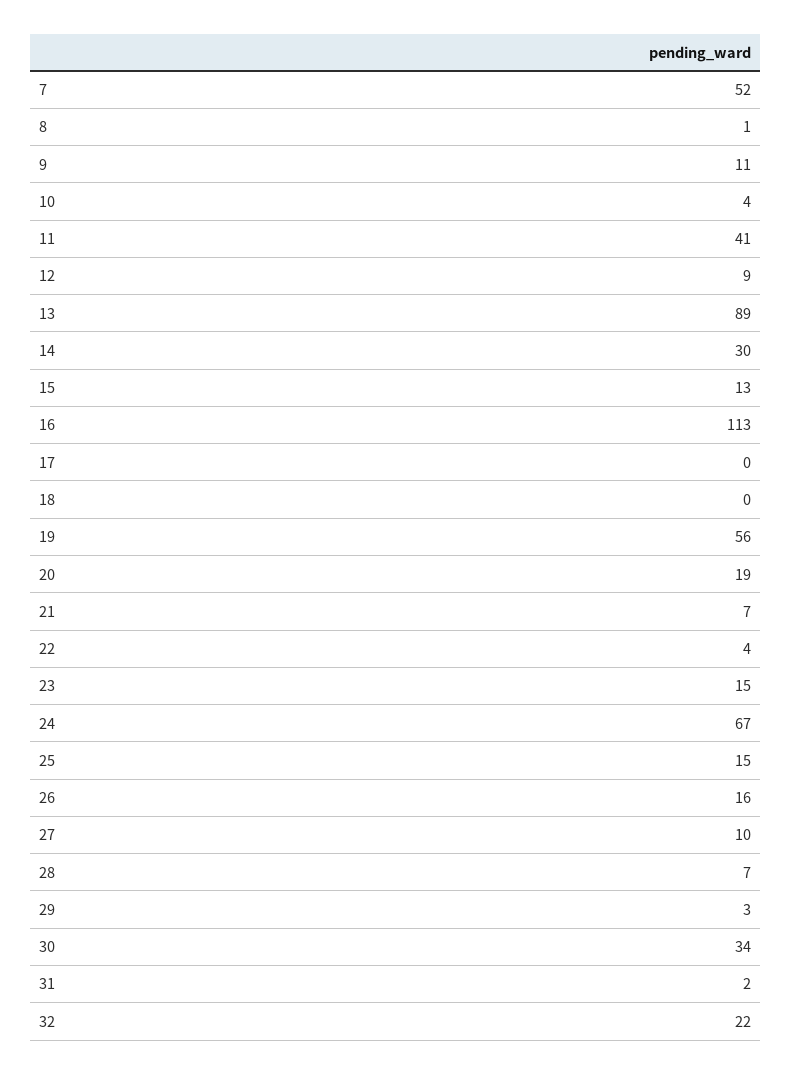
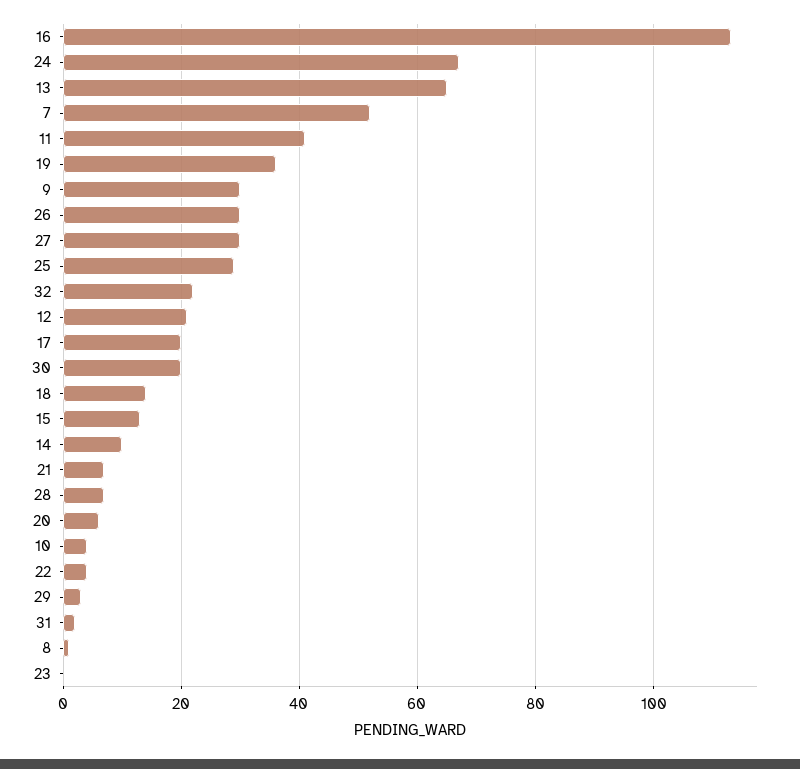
9: 11 -> 30
12: 9 -> 20
13: 89 -> 65
14: 30 -> 10
17: 0 -> 20
18: 0 -> 15
19: 56 -> 35
20: 19 -> 5
23: 15 -> 0
25: 15 -> 30
26: 16 -> 30
27: 10 -> 30
30: 34 -> 20

